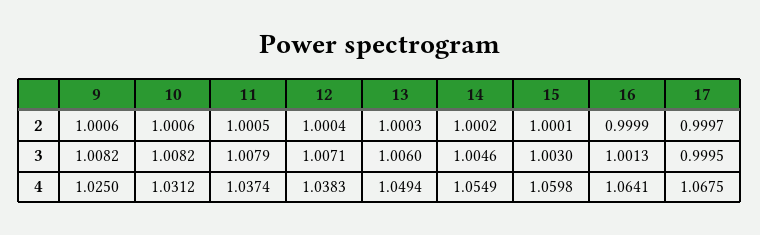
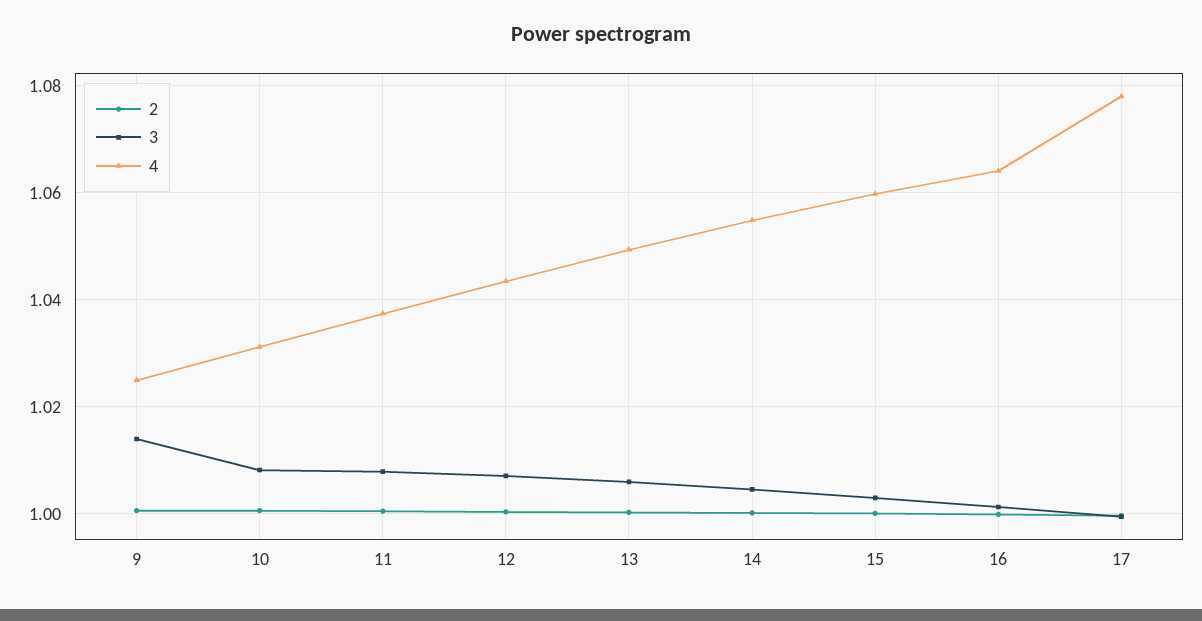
3, 9: 1.0082 -> 1.014
4, 12: 1.0383 -> 1.044
4, 17: 1.0675 -> 1.078

